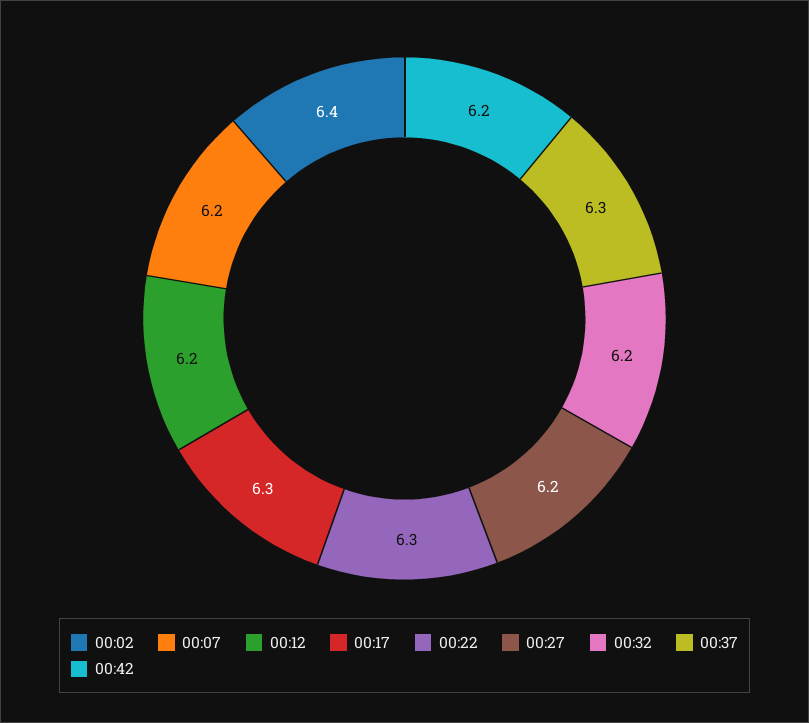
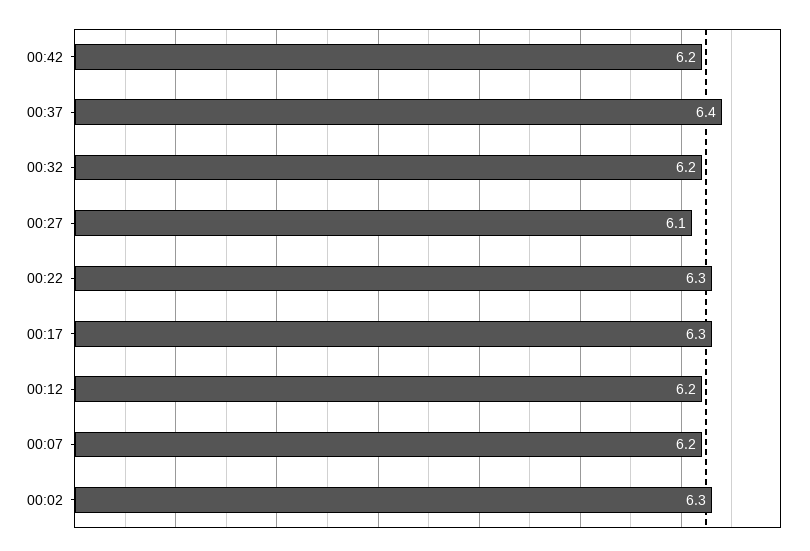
00:02: 6.4 -> 6.3
00:27: 6.2 -> 6.1
00:37: 6.3 -> 6.4

